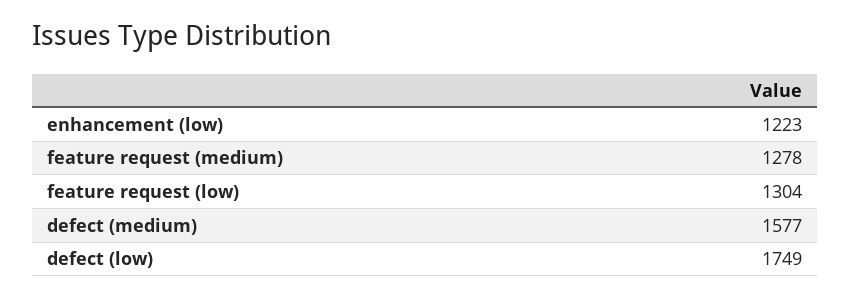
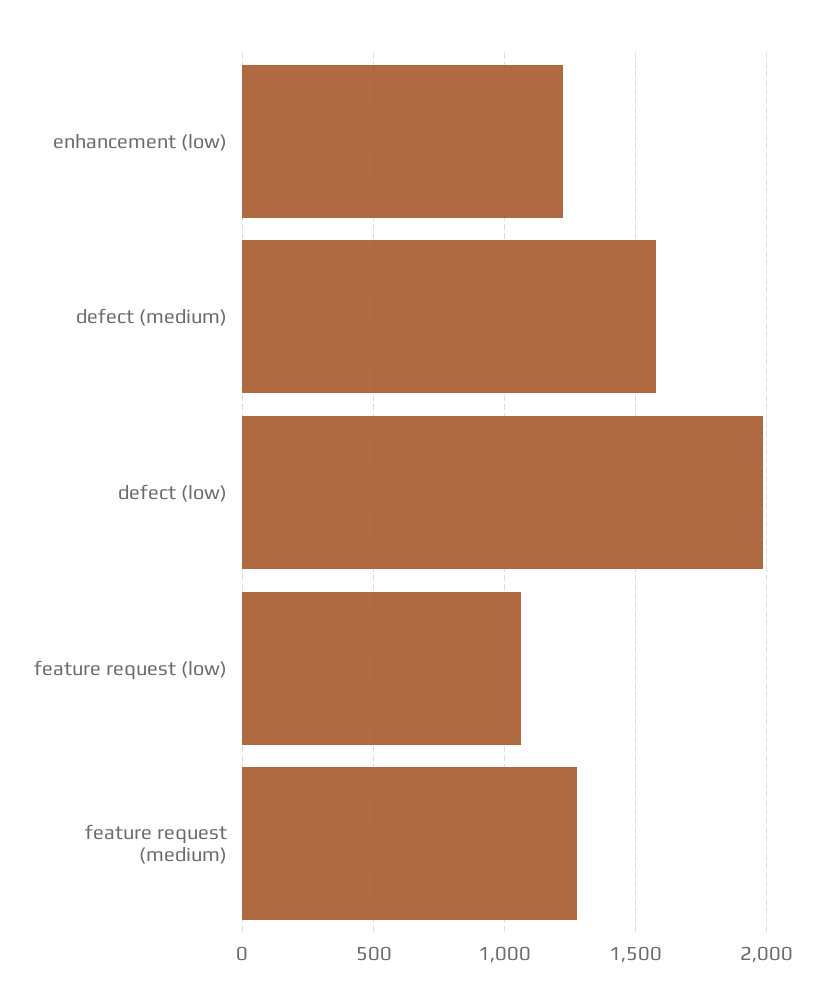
feature request (low): 1304 -> 1050
defect (low): 1749 -> 2000

